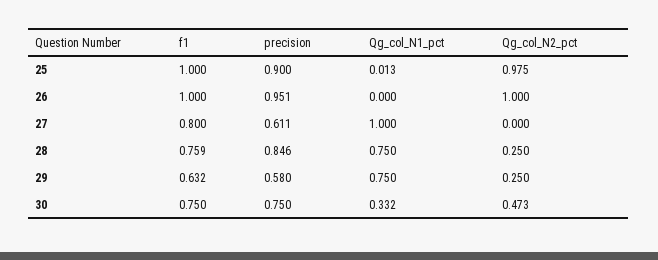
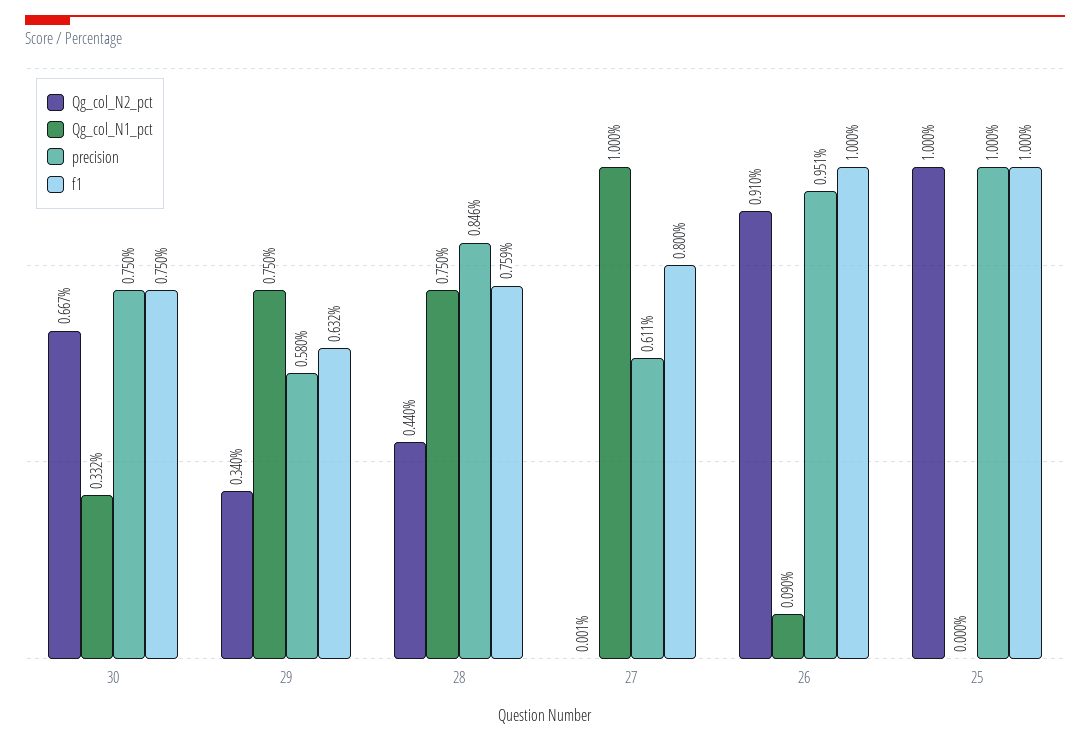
precision, 25: 0.9 -> 1
Qg_col_N1_pct, 25: 0.013 -> 0
Qg_col_N2_pct, 25: 0.975 -> 1
Qg_col_N1_pct, 26: 0 -> 0.09
Qg_col_N2_pct, 26: 1 -> 0.91
Qg_col_N2_pct, 27: 0 -> 0.001
Qg_col_N2_pct, 28: 0.25 -> 0.44
Qg_col_N2_pct, 29: 0.25 -> 0.34
Qg_col_N2_pct, 30: 0.473 -> 0.667

